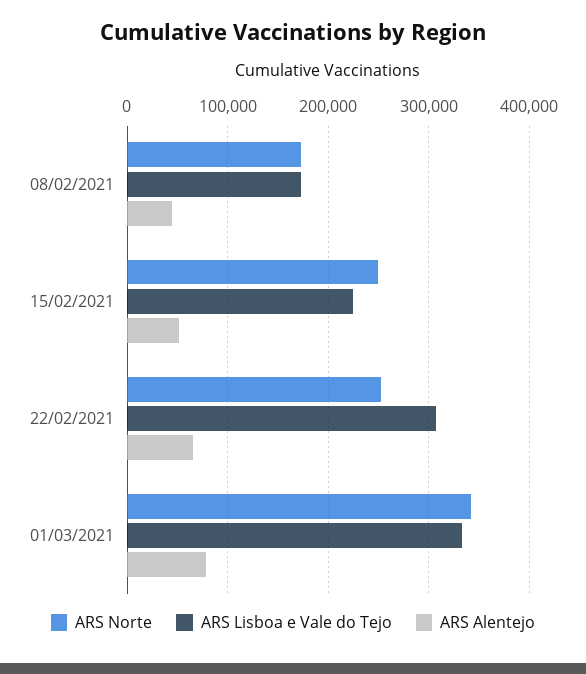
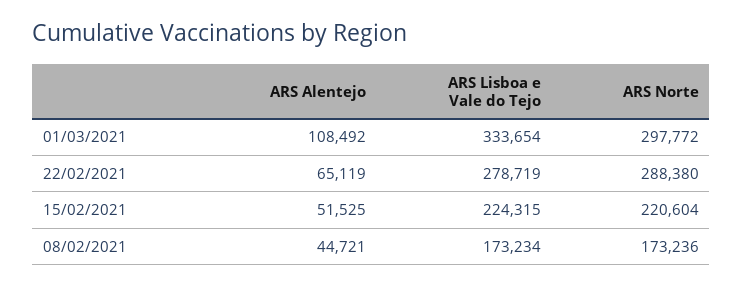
ARS Norte, 15/02/2021: 250000 -> 220604
ARS Norte, 22/02/2021: 250000 -> 288380
ARS Lisboa e Vale do Tejo, 22/02/2021: 310000 -> 278719
ARS Norte, 01/03/2021: 340000 -> 297772
ARS Alentejo, 01/03/2021: 80000 -> 108492

